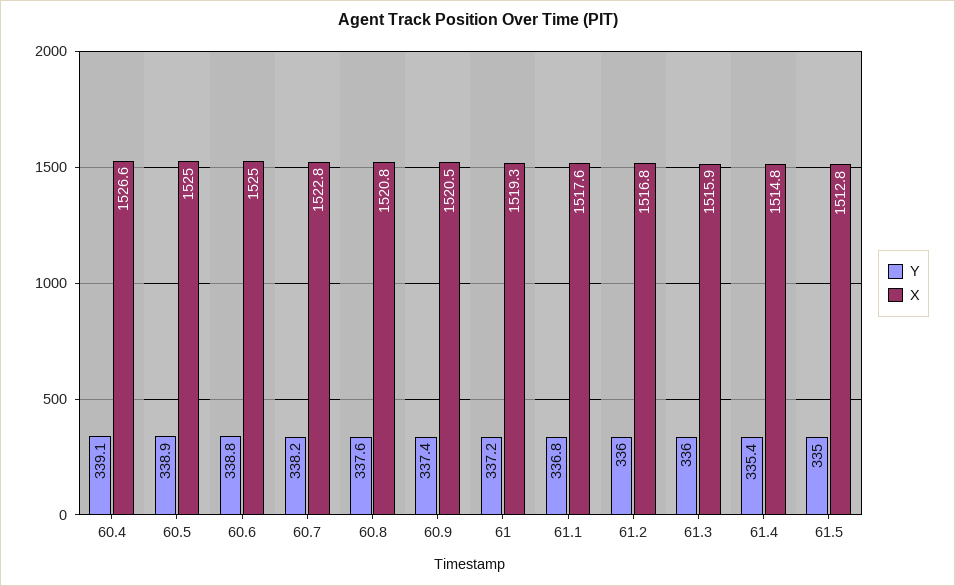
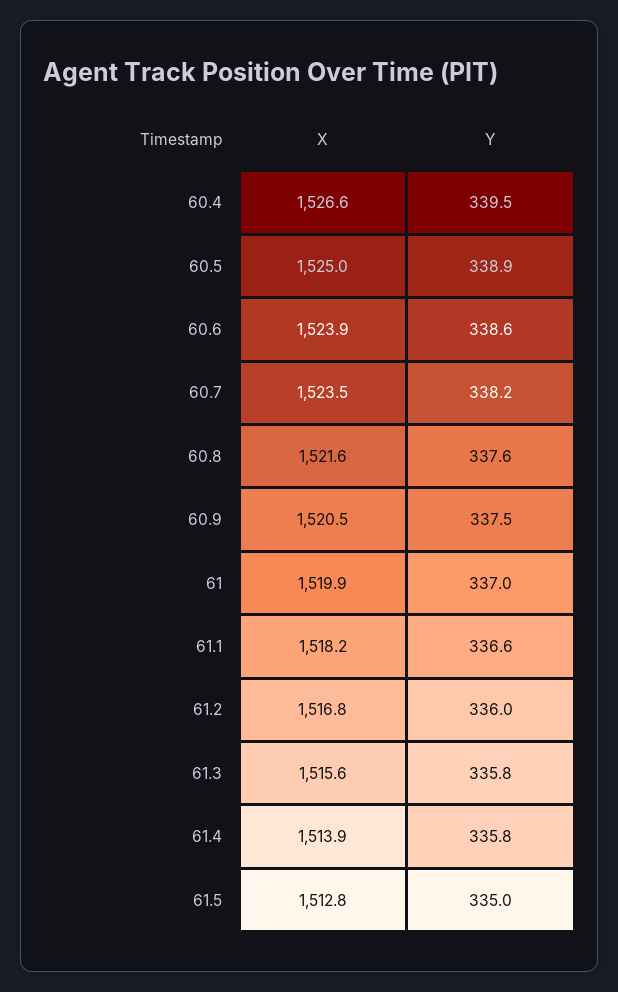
Y, 60.4: 339.1 -> 339.5
Y, 60.6: 338.8 -> 338.6
X, 60.6: 1525 -> 1523.9
X, 60.7: 1522.8 -> 1523.5
X, 60.8: 1520.8 -> 1521.6
Y, 60.9: 337.4 -> 337.5
Y, 61: 337.2 -> 337
X, 61: 1519.3 -> 1519.9
Y, 61.1: 336.8 -> 336.6
X, 61.1: 1517.6 -> 1518.2
Y, 61.3: 336 -> 335.8
X, 61.3: 1515.9 -> 1515.6
Y, 61.4: 335.4 -> 335.8
X, 61.4: 1514.8 -> 1513.9

